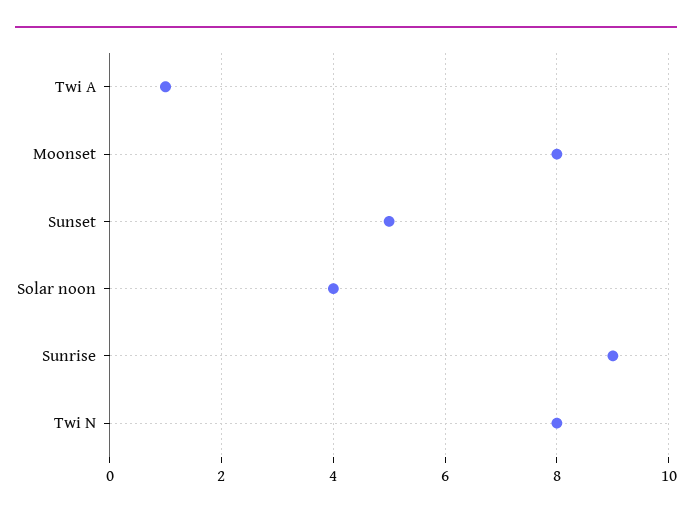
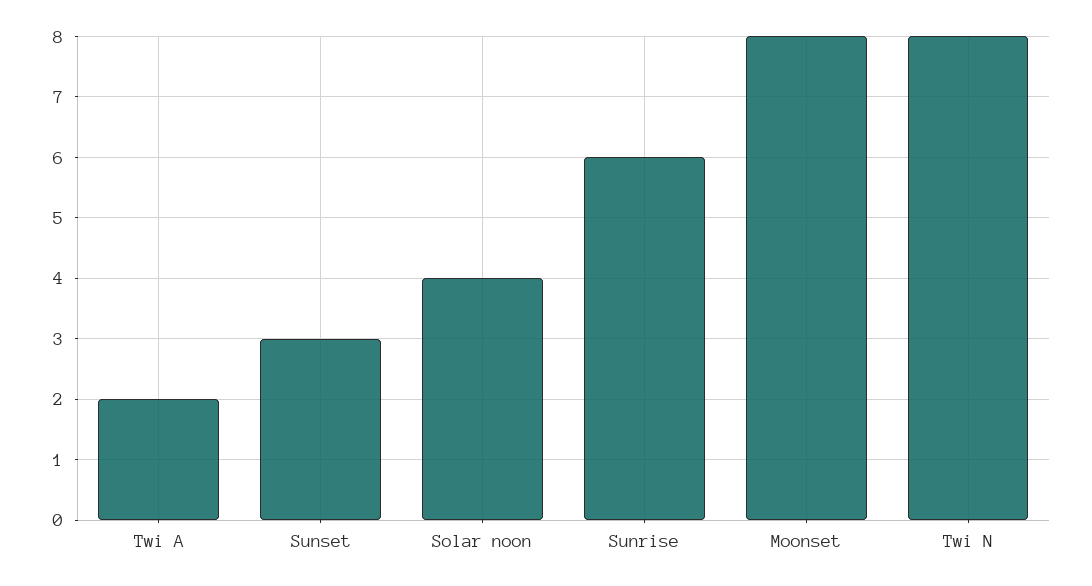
Twi A: 1 -> 2
Sunset: 5 -> 3
Sunrise: 9 -> 6

